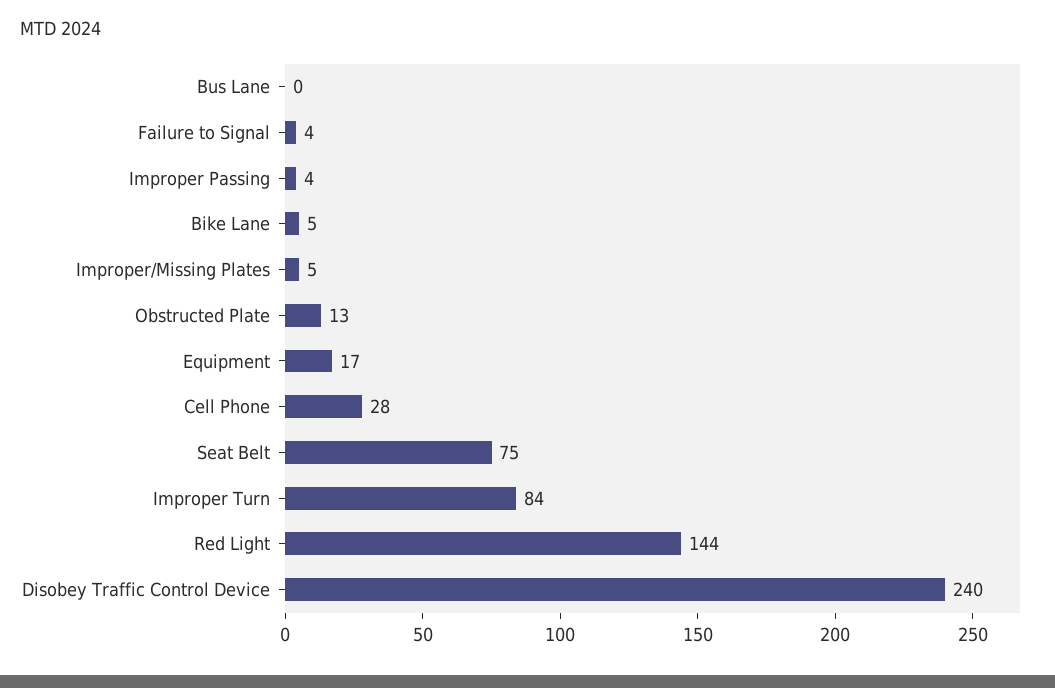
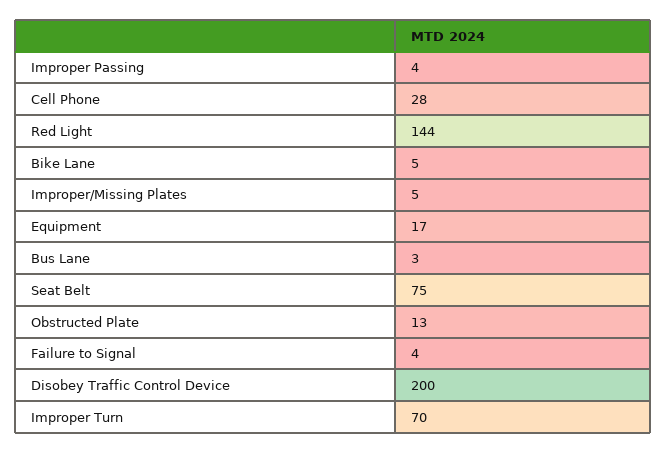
Bus Lane: 0 -> 3
Improper Turn: 84 -> 70
Disobey Traffic Control Device: 240 -> 200

